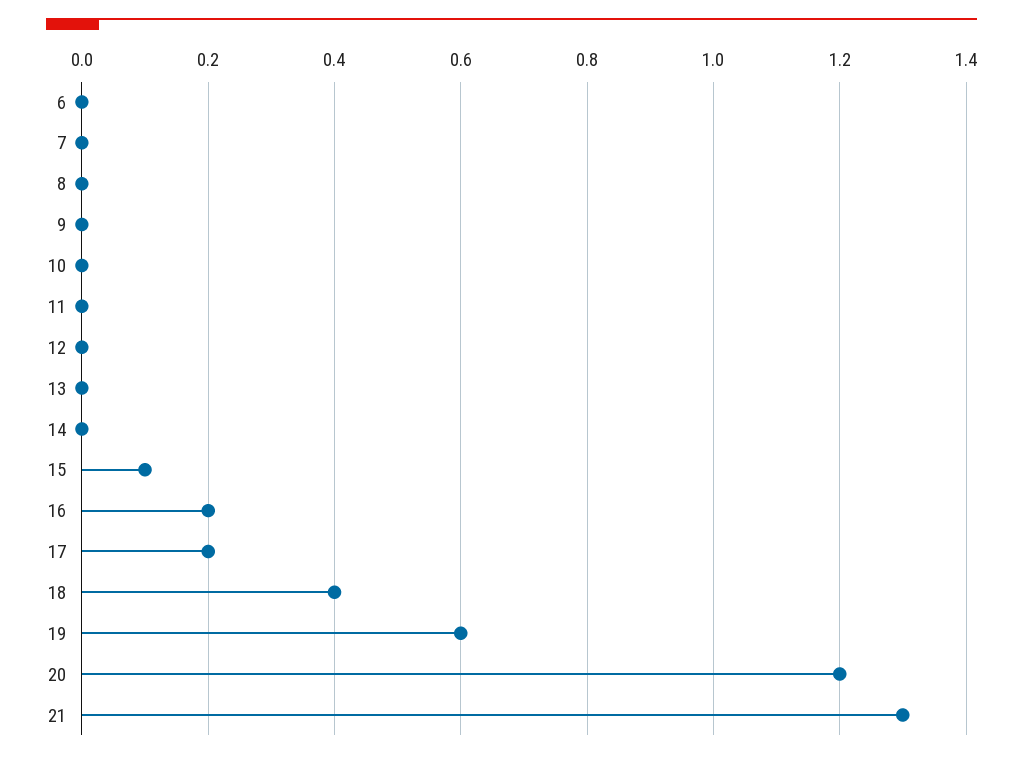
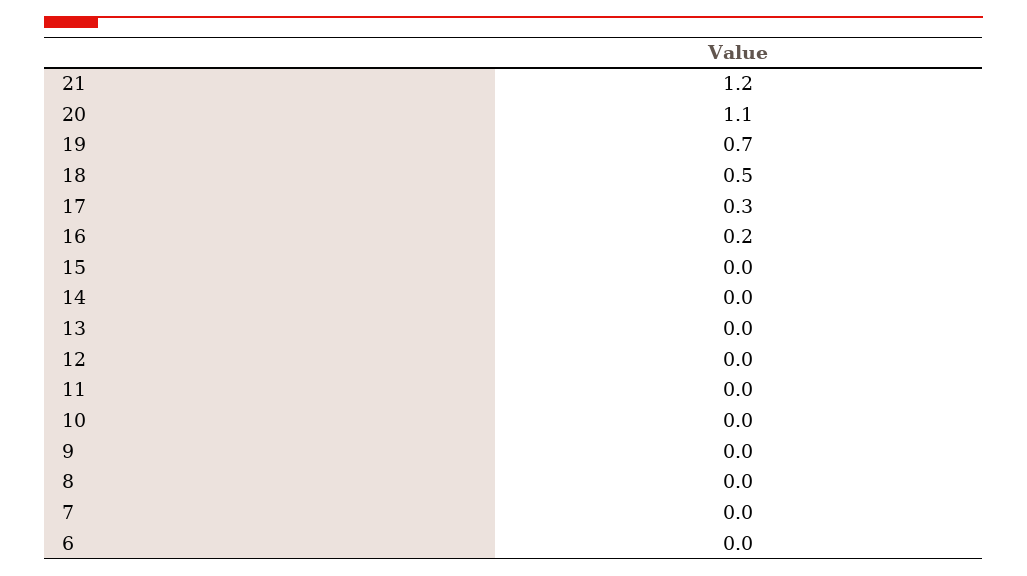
15: 0.1 -> 0
17: 0.2 -> 0.3
18: 0.4 -> 0.5
19: 0.6 -> 0.7
20: 1.2 -> 1.1
21: 1.3 -> 1.2

